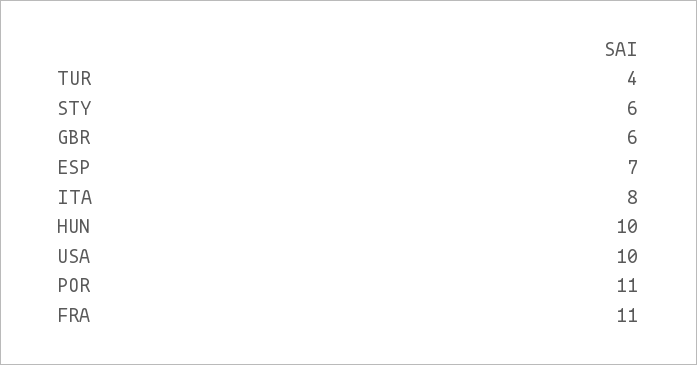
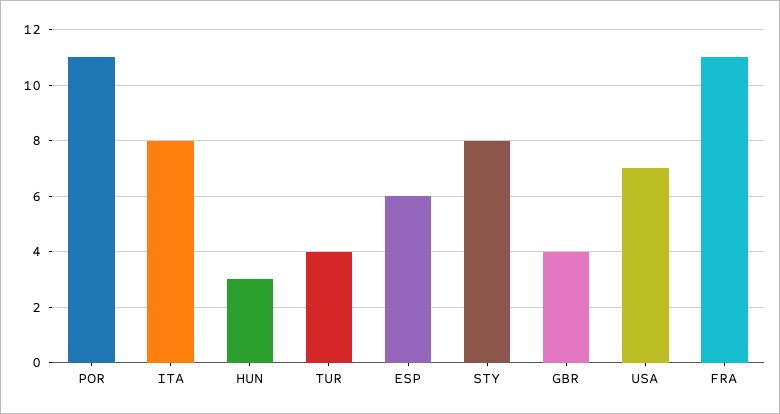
STY: 6 -> 8
GBR: 6 -> 4
ESP: 7 -> 6
HUN: 10 -> 3
USA: 10 -> 7

